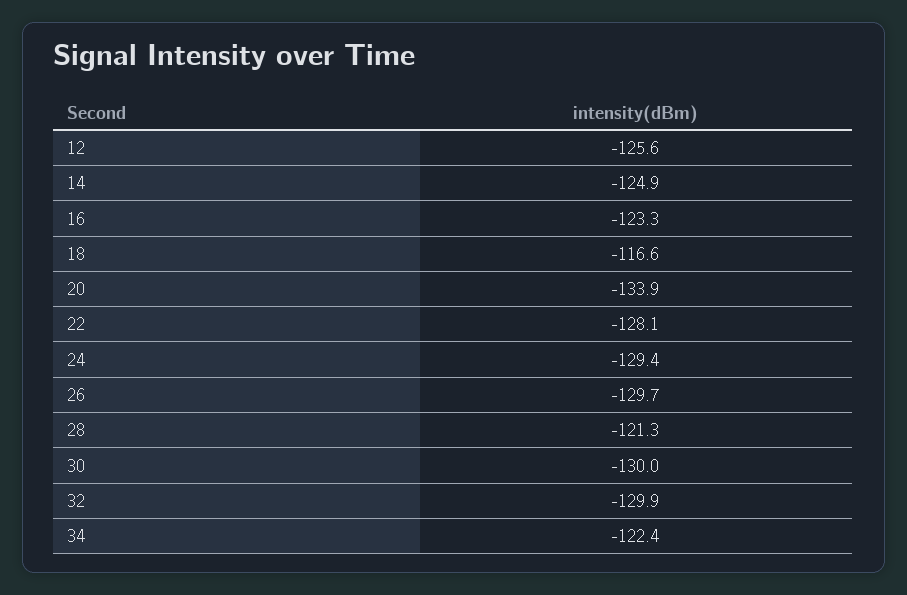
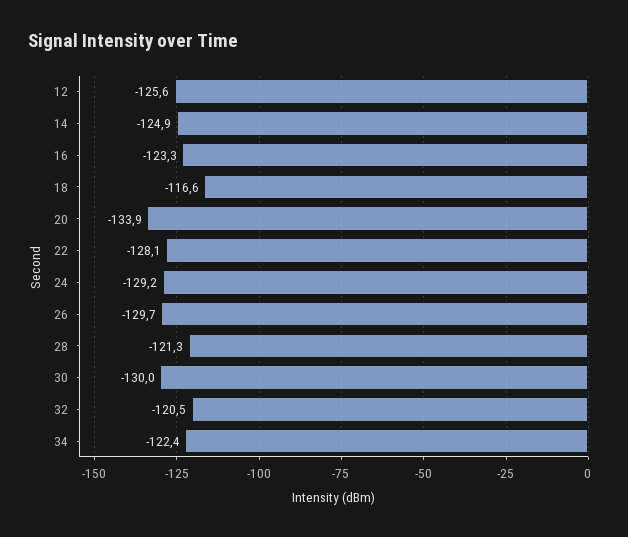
24: -129.4 -> -129.2
32: -129.9 -> -120.5

